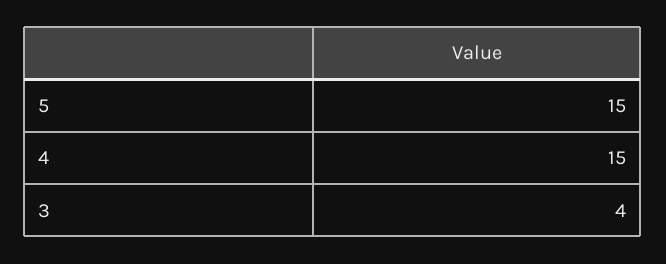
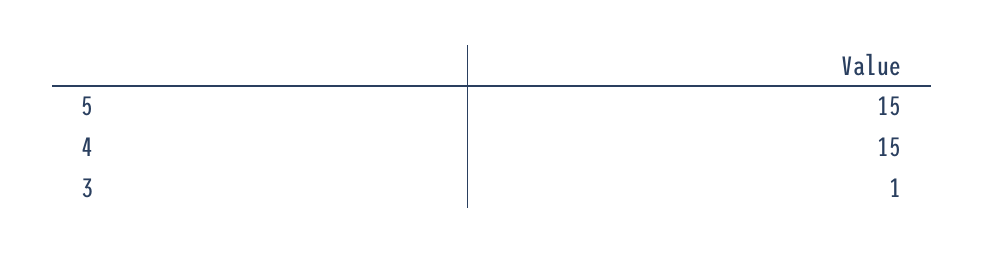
3: 4 -> 1

